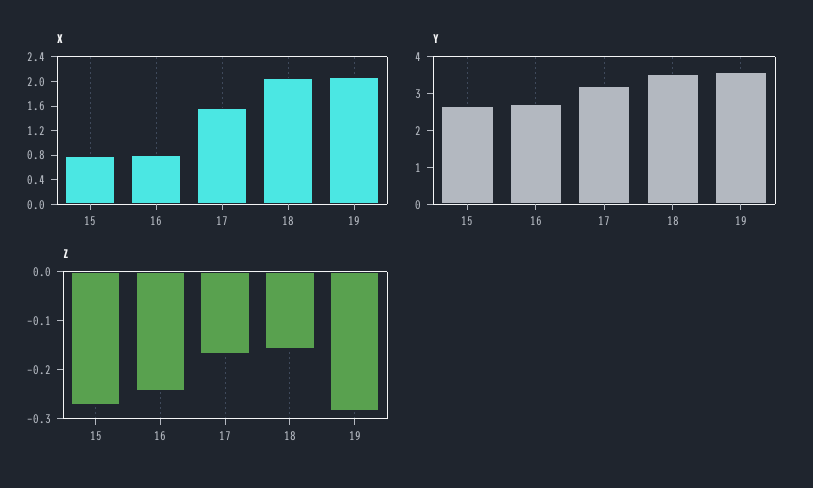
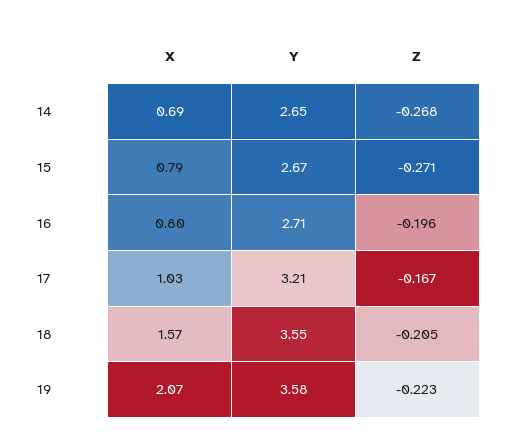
X, 17: 1.6 -> 1.03
X, 18: 2 -> 1.57
Z, 16: -0.24 -> -0.196
Z, 18: -0.16 -> -0.205
Z, 19: -0.28 -> -0.223
X, 14: none -> 0.69
Y, 14: none -> 2.65
Z, 14: none -> -0.268

